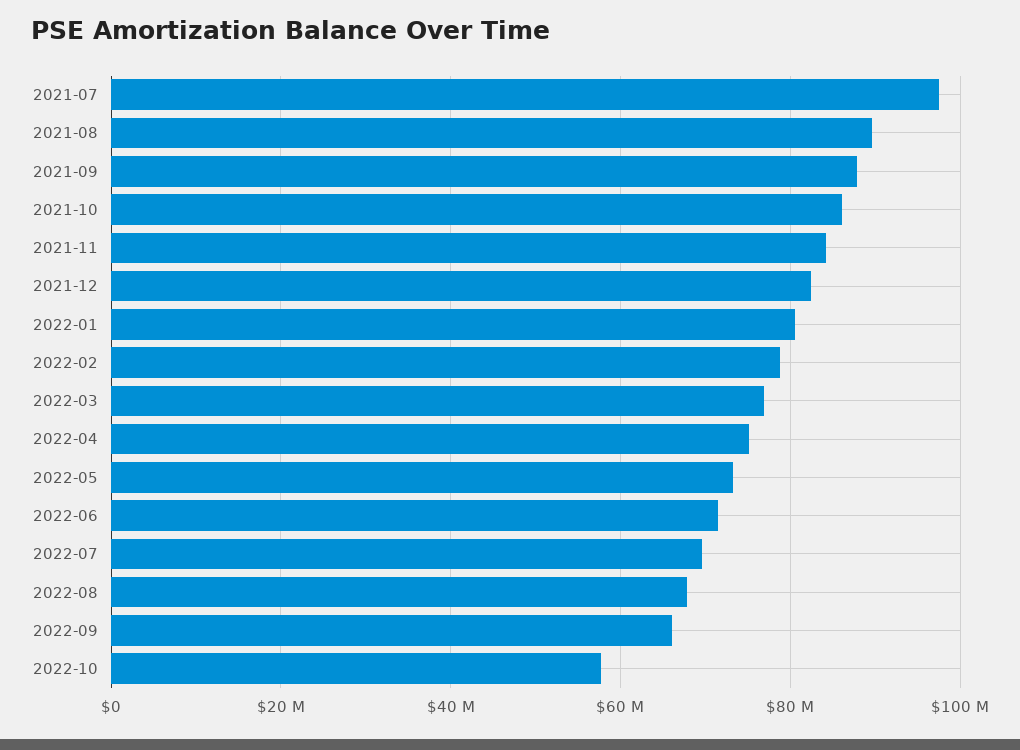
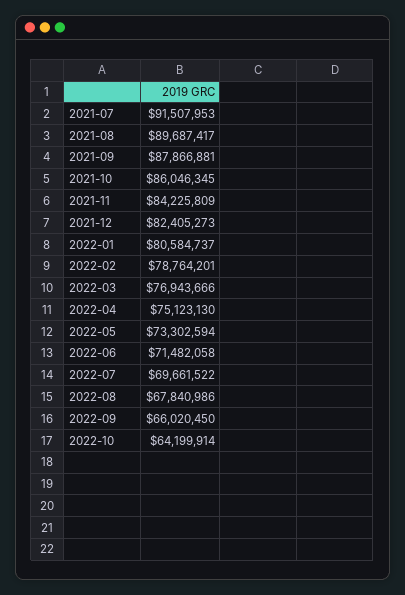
2021-07: 98000000 -> 91507953
2022-10: 58000000 -> 64199914

